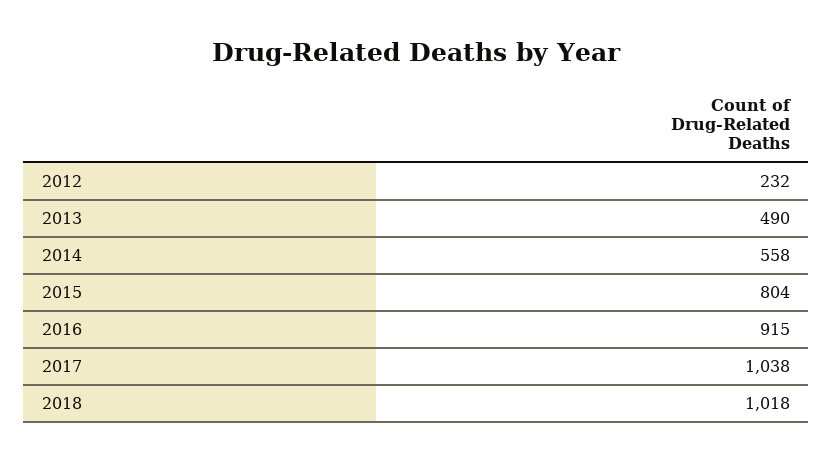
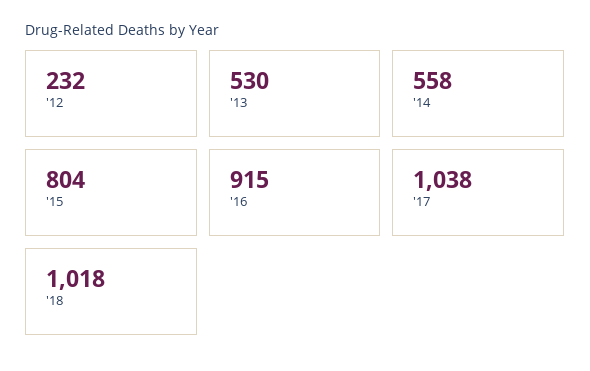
2013: 490 -> 530

